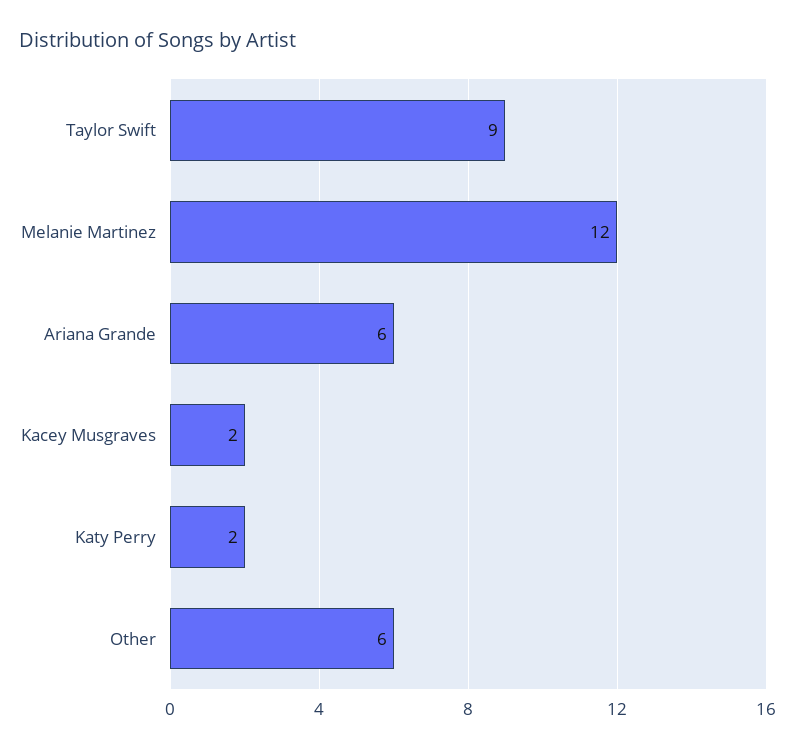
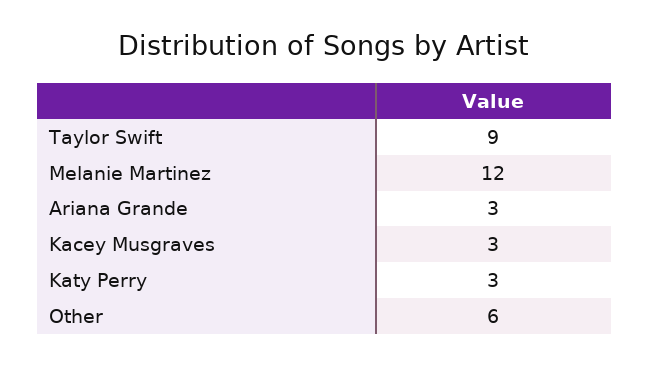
Ariana Grande: 6 -> 3
Kacey Musgraves: 2 -> 3
Katy Perry: 2 -> 3

